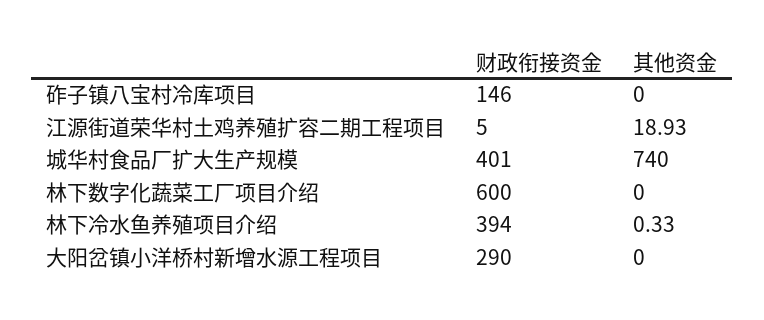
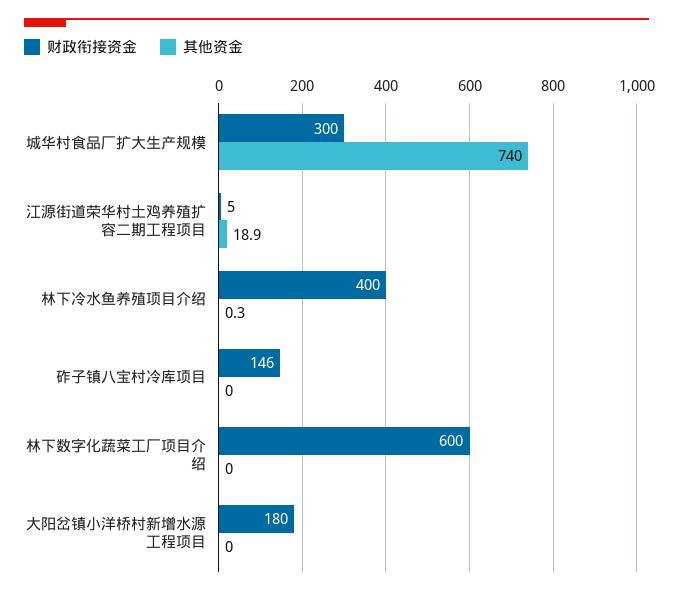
财政衔接资金, 城华村食品厂扩大生产规模: 401 -> 300
财政衔接资金, 林下冷水鱼养殖项目介绍: 394 -> 400
财政衔接资金, 大阳岔镇小洋桥村新增水源工程项目: 290 -> 180

